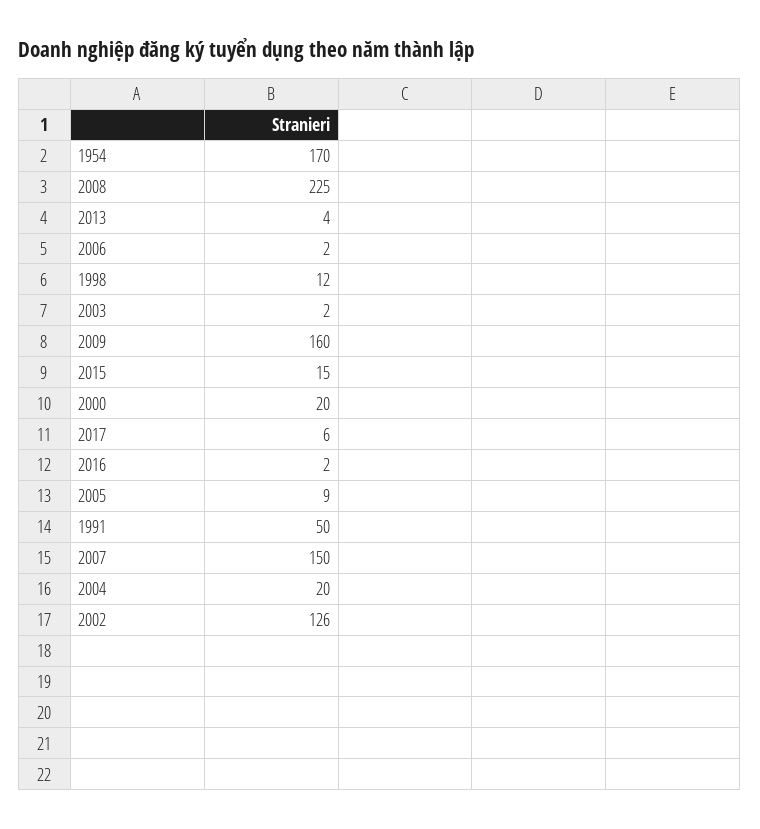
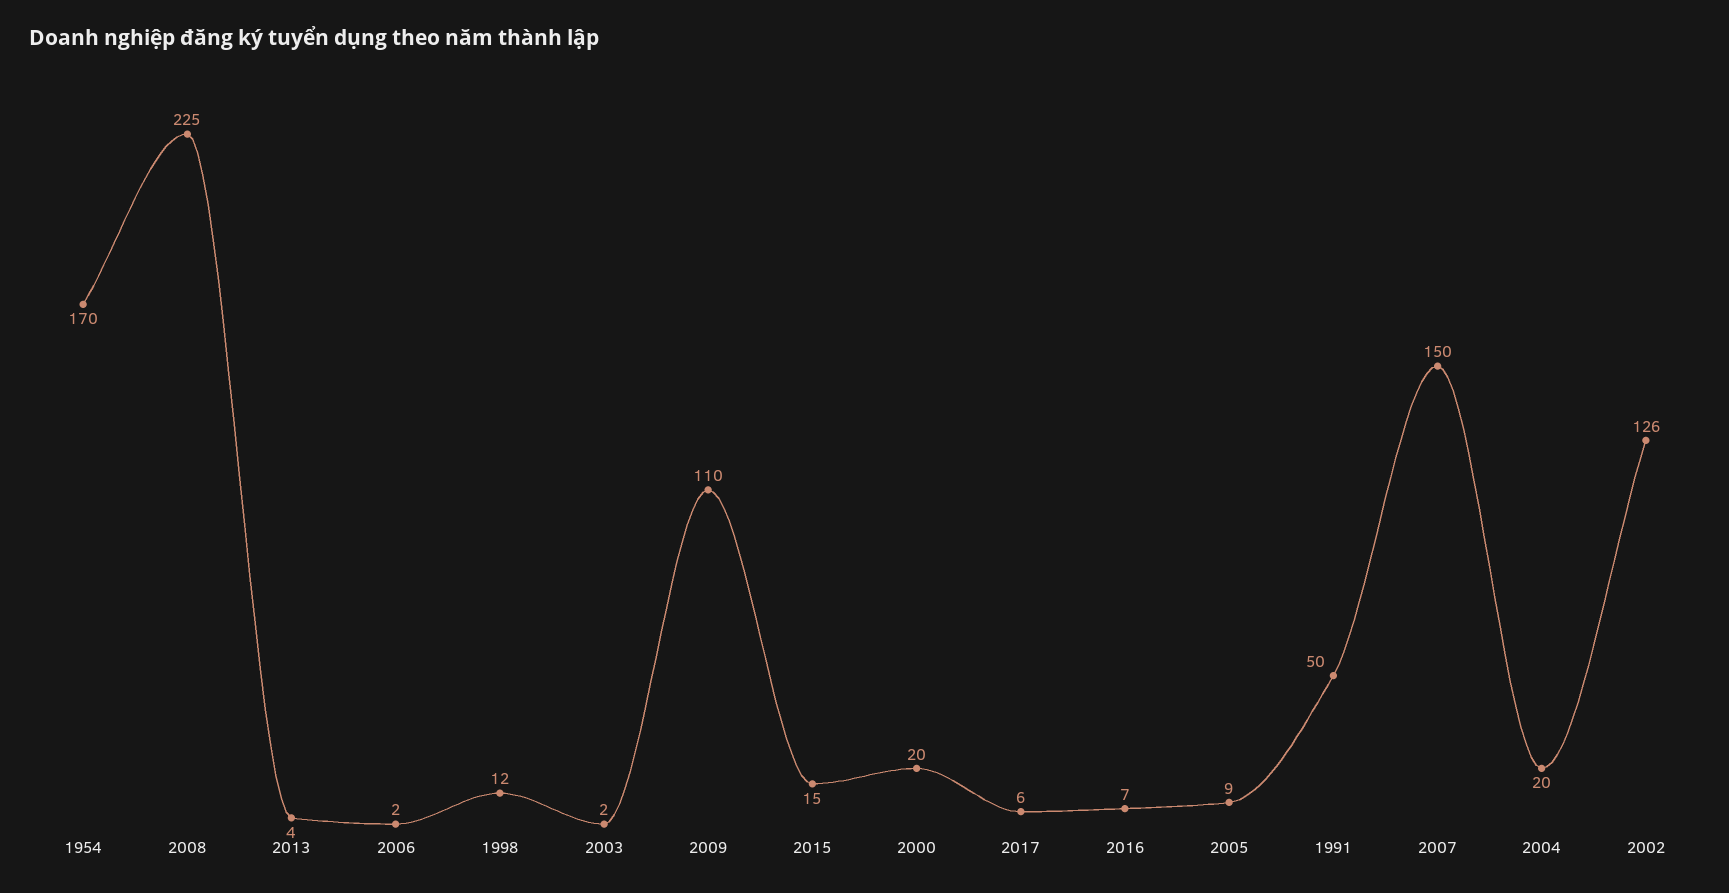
2009: 160 -> 110
2016: 2 -> 7

